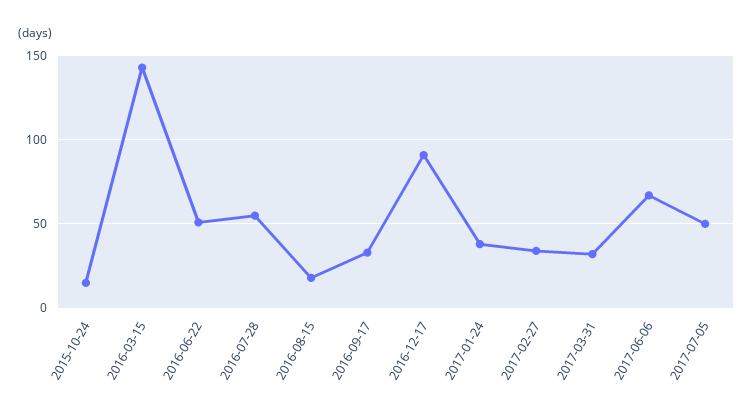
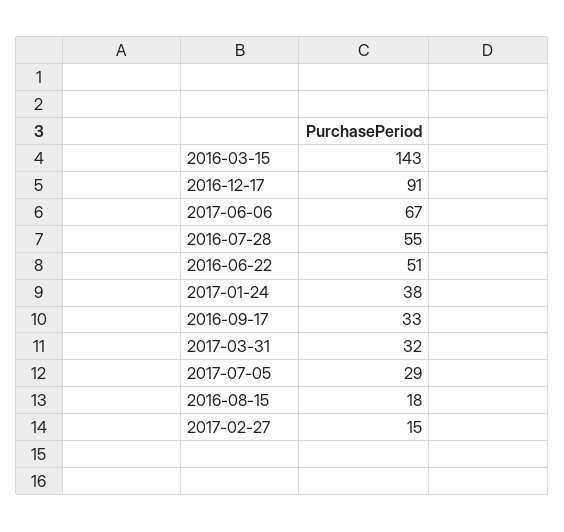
2015-10-24: 15 -> none
2017-02-27: 35 -> 15
2017-07-05: 50 -> 29

